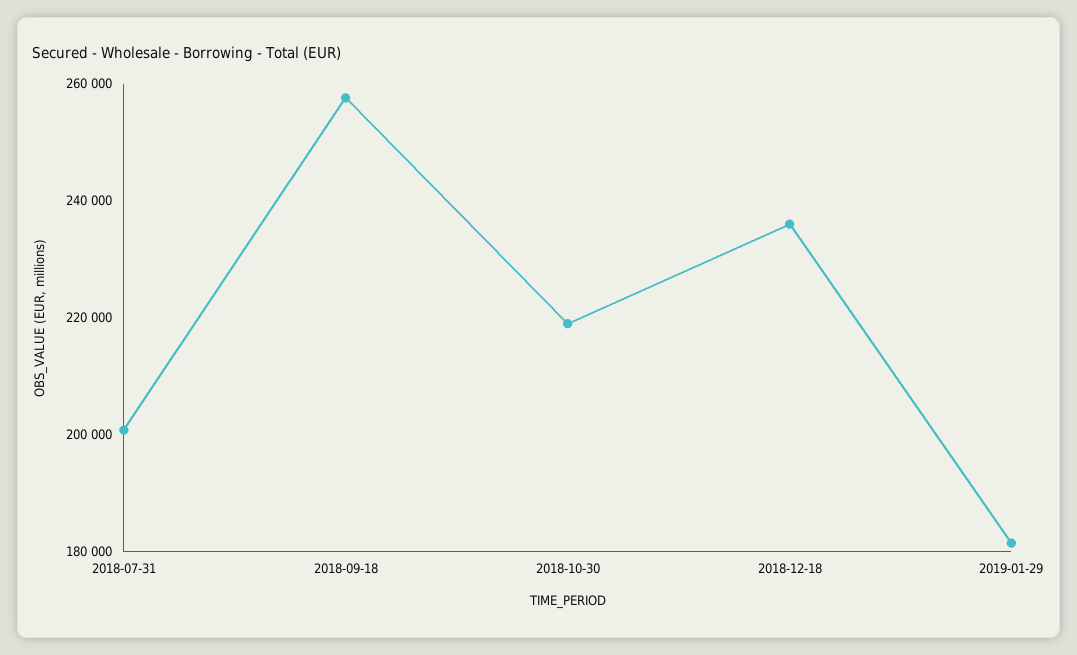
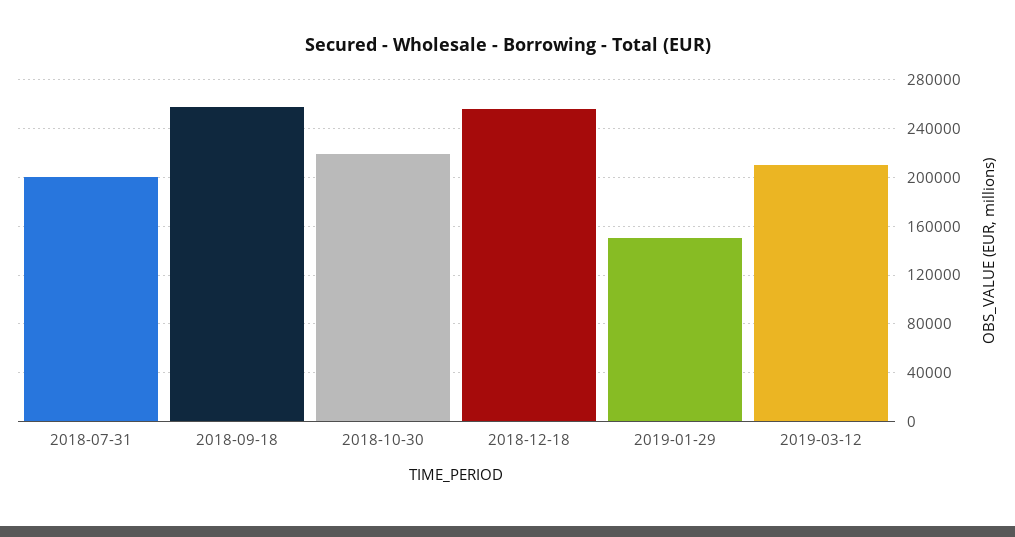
2018-12-18: 236000 -> 255000
2019-01-29: 182000 -> 150000
2019-03-12: none -> 210000

